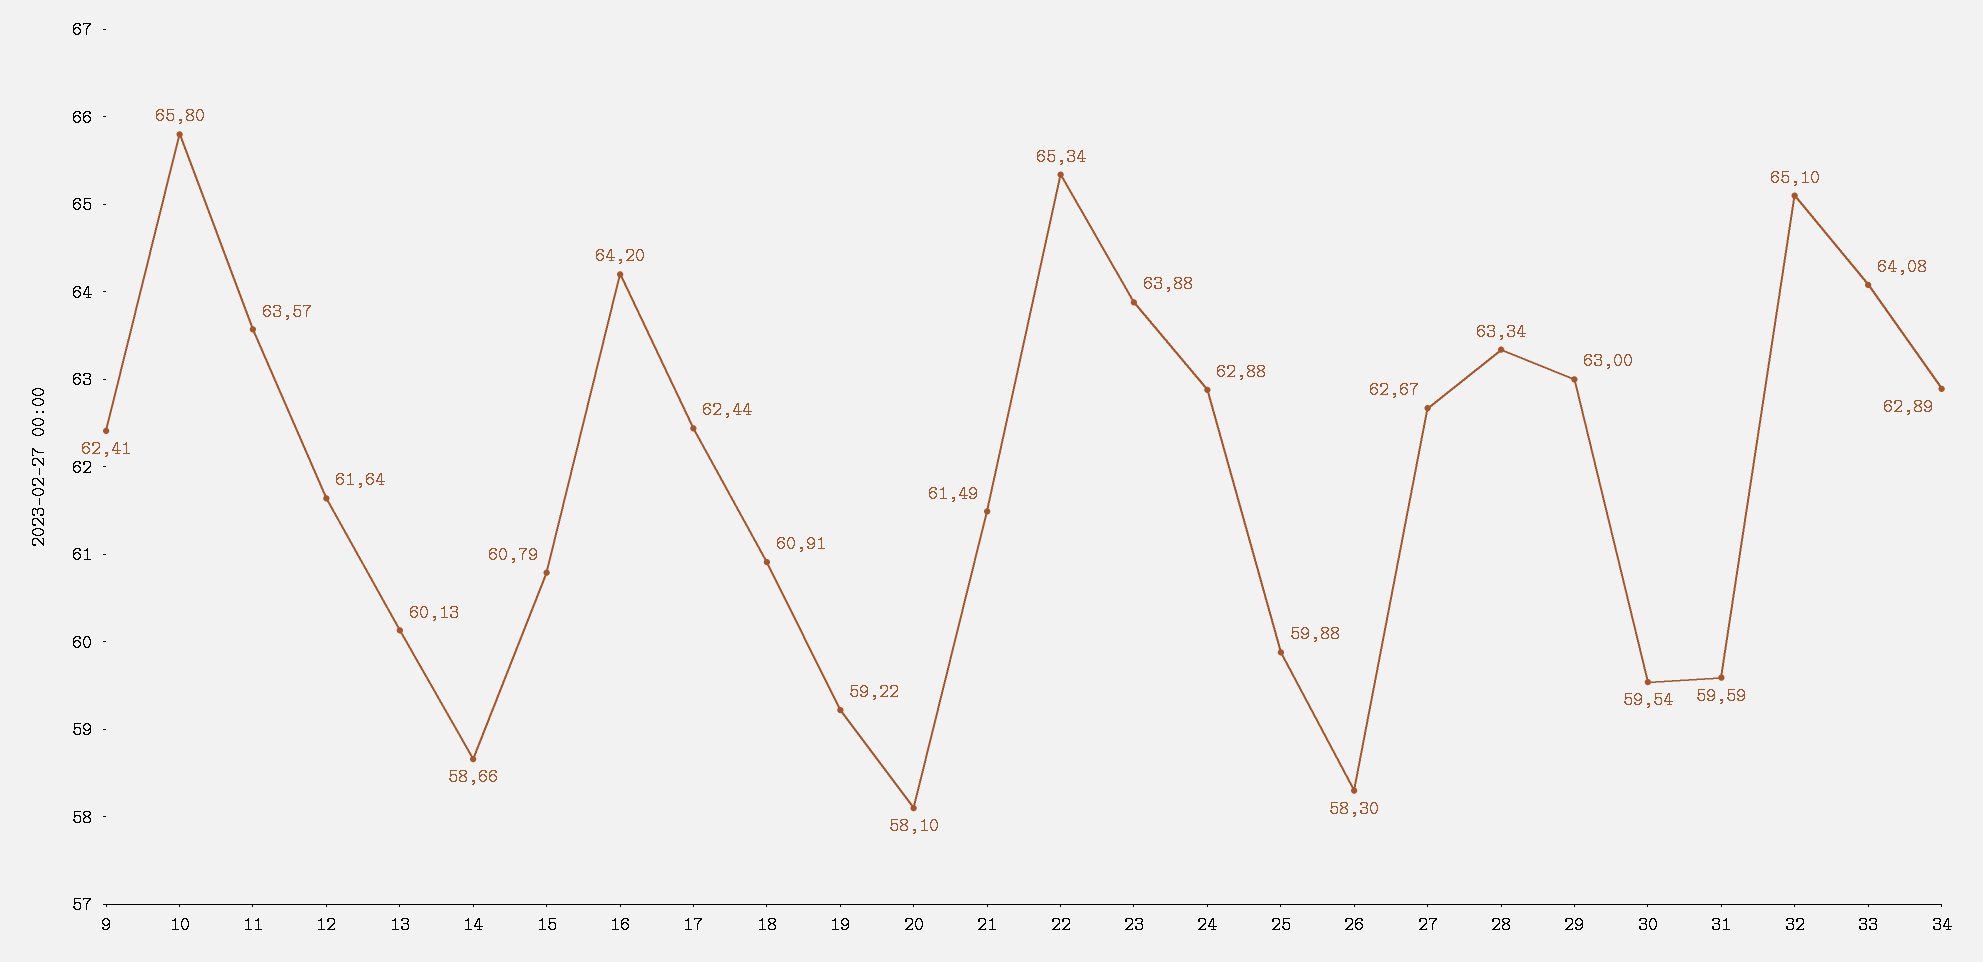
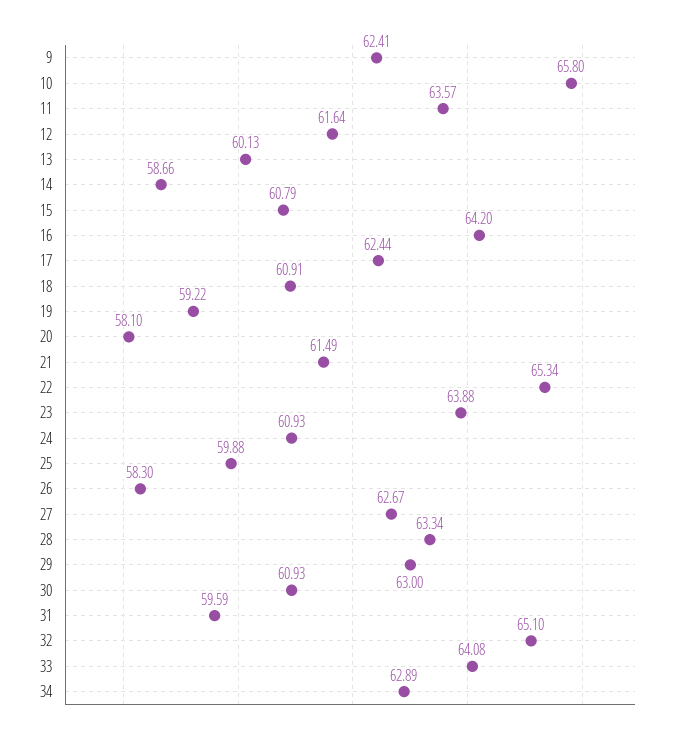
24: 62.88 -> 60.93
30: 59.54 -> 60.93

